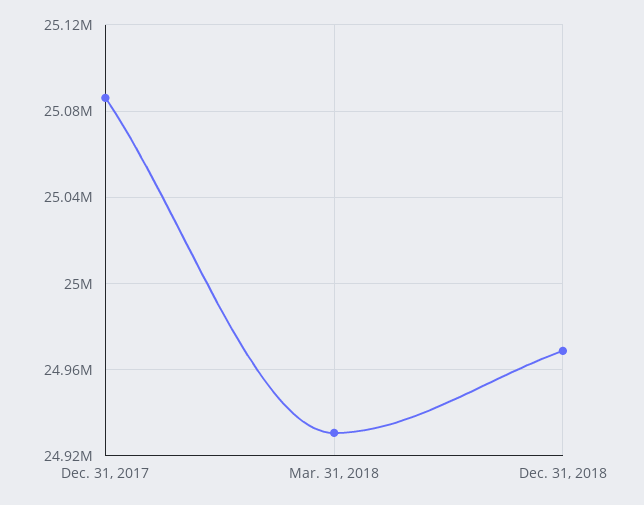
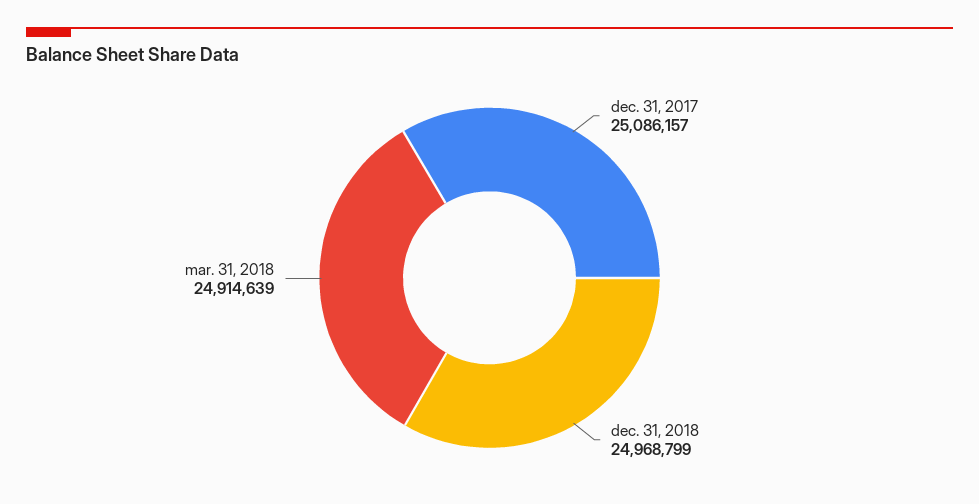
Mar. 31, 2018: 24930000 -> 24914639

